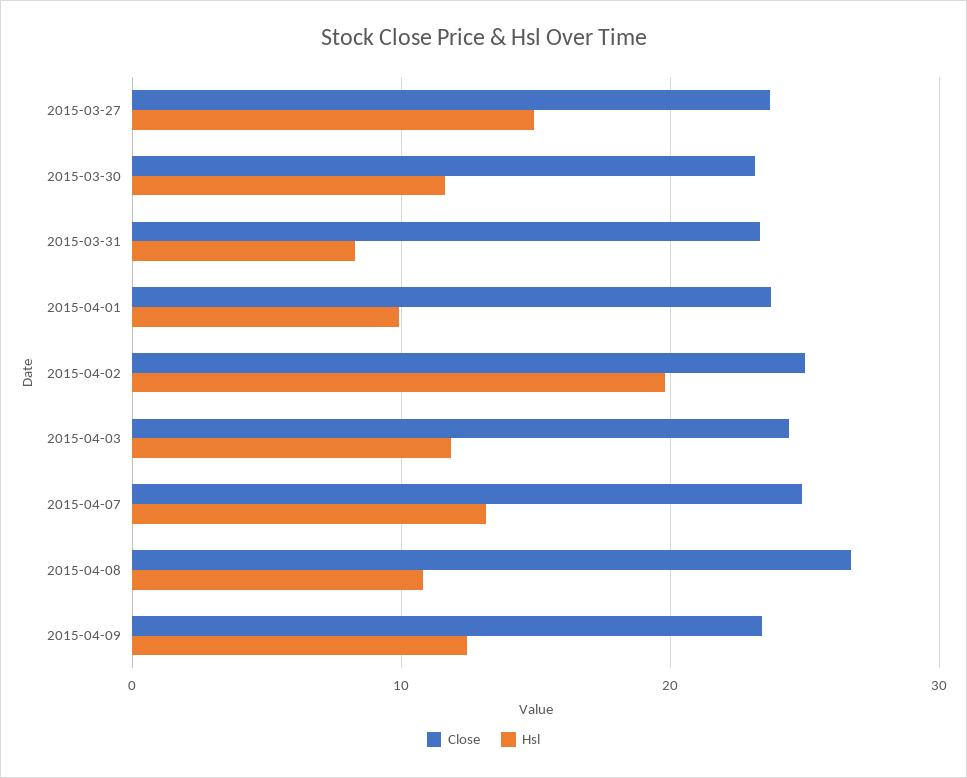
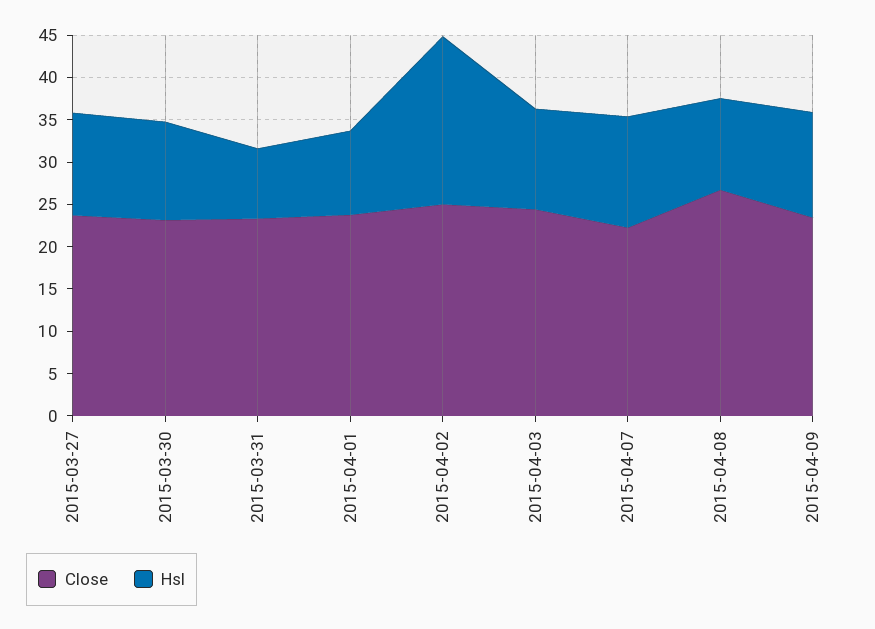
Hsl, 2015-03-27: 15 -> 12
Close, 2015-04-07: 25 -> 22

